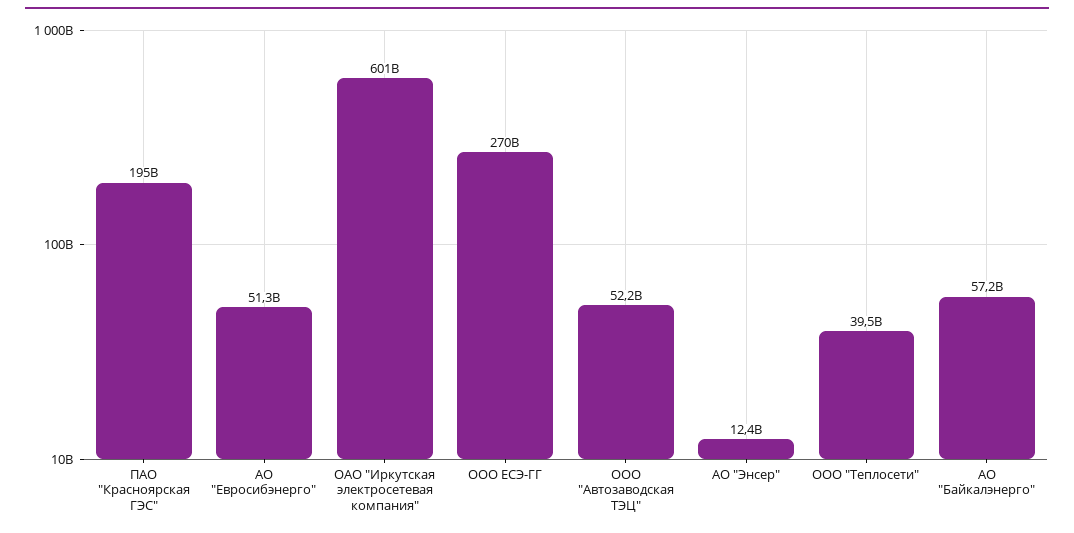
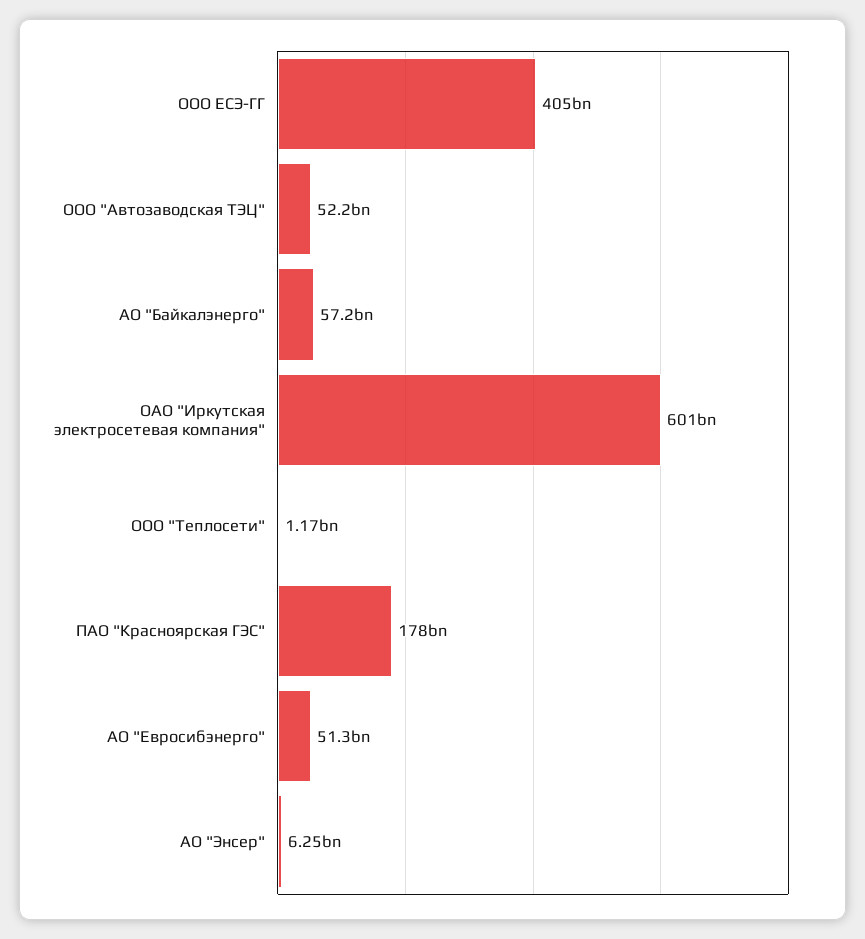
ПАО "Красноярская ГЭС": 195000000000 -> 178000000000
ООО ЕСЭ-ГГ: 270000000000 -> 405000000000
АО "Энсер": 12400000000 -> 6250000000
ООО "Теплосети": 39500000000 -> 1170000000

